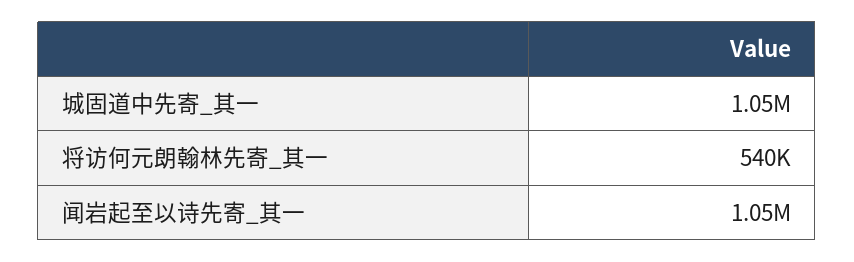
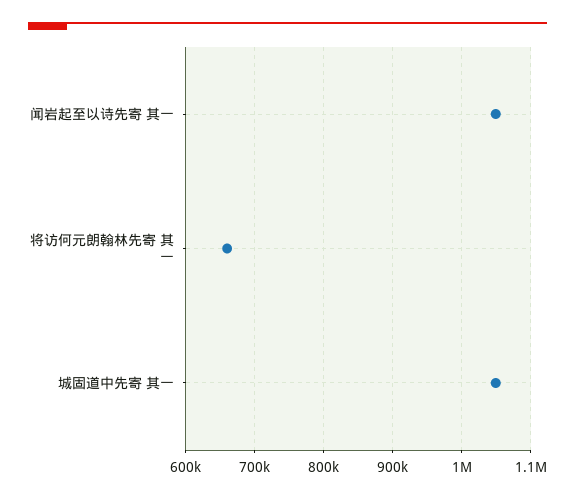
将访何元朗翰林先寄_其一: 540000 -> 660000

